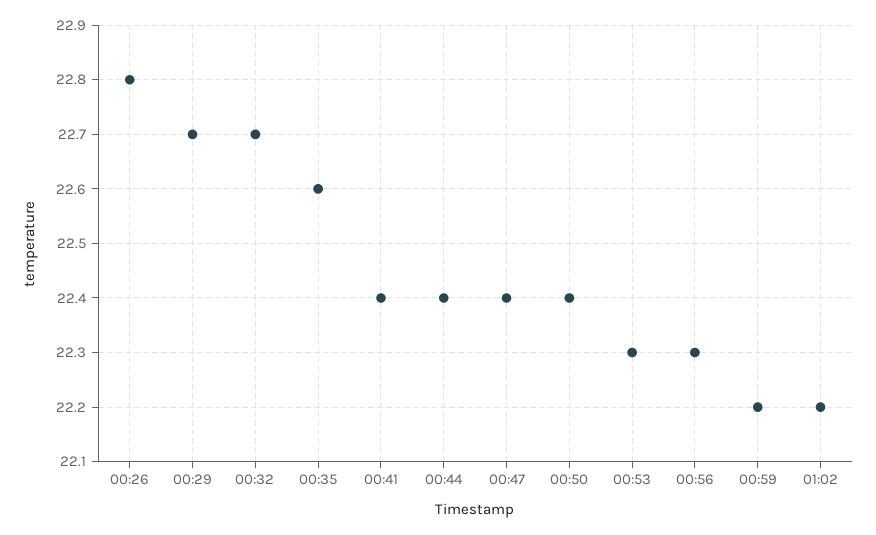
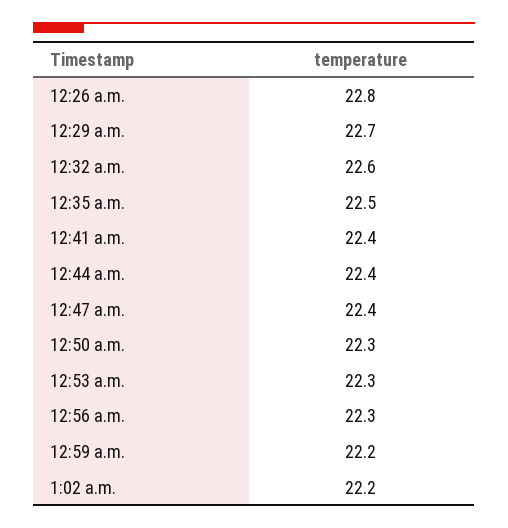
00:32: 22.7 -> 22.6
00:35: 22.6 -> 22.5
00:50: 22.4 -> 22.3

